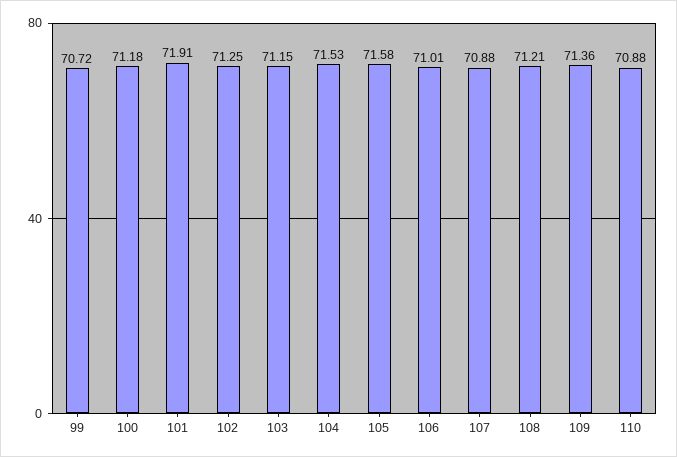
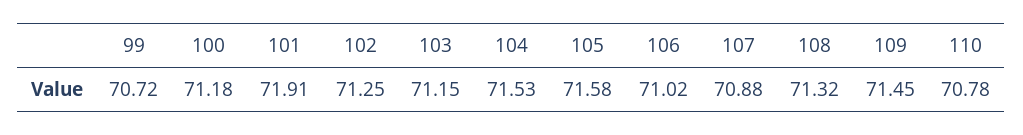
106: 71.01 -> 71.02
108: 71.21 -> 71.32
109: 71.36 -> 71.45
110: 70.88 -> 70.78

